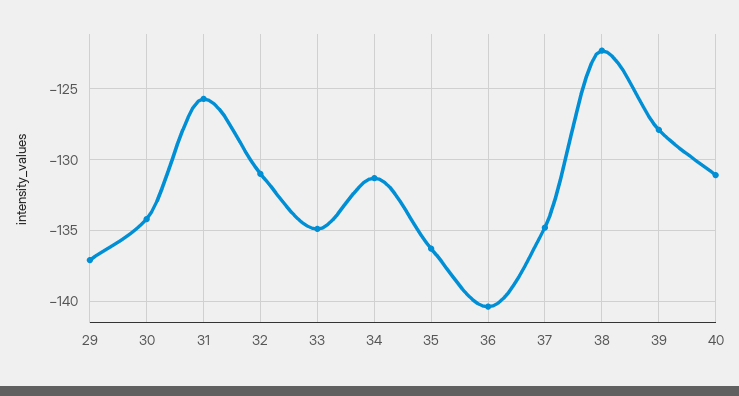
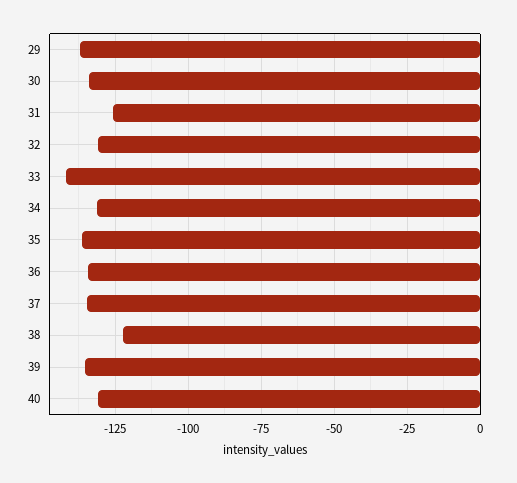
33: -135 -> -142.5
36: -140.5 -> -135
39: -128 -> -135

